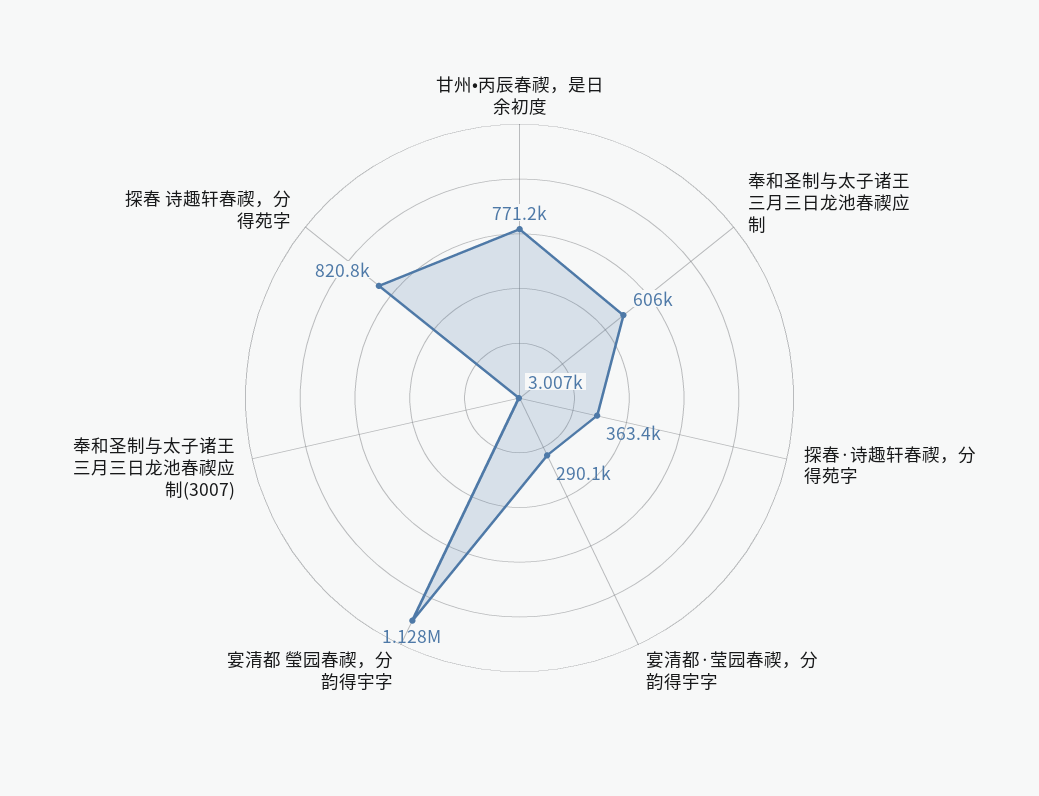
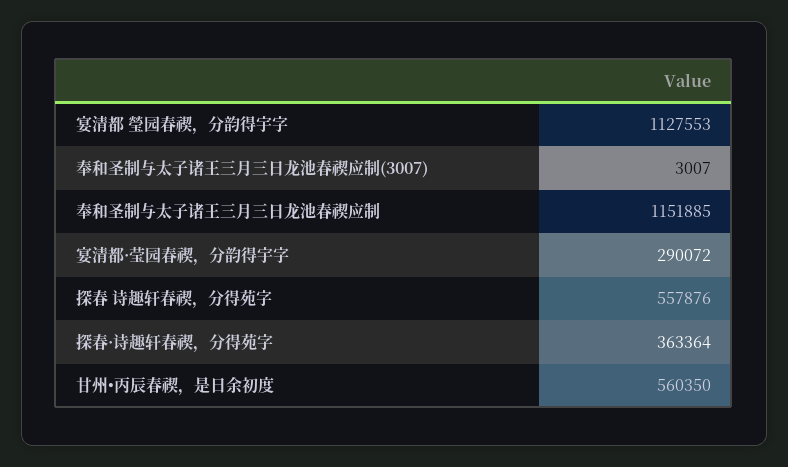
甘州•丙辰春禊，是日余初度: 771200 -> 560350
奉和圣制与太子诸王三月三日龙池春禊应制: 606000 -> 1151885
探春 诗趣轩春禊，分得苑字: 820800 -> 557876

